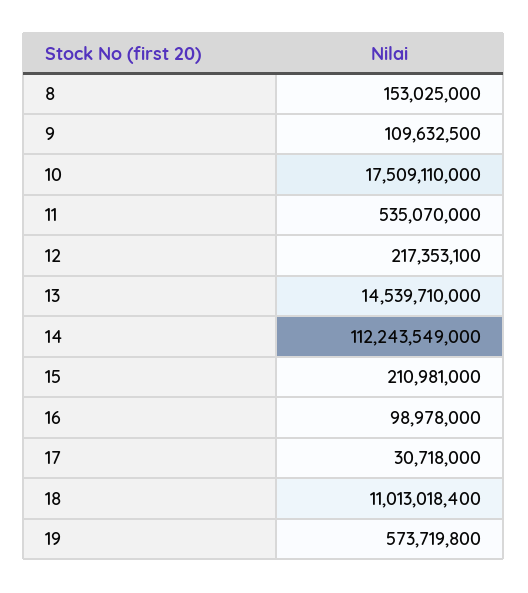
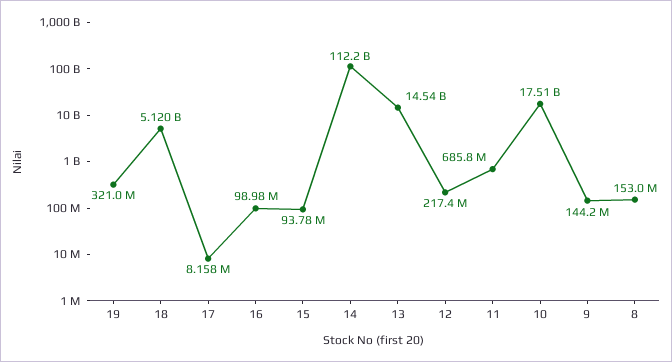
9: 109632500 -> 144200000
11: 535070000 -> 685800000
15: 210981000 -> 93780000
17: 30718000 -> 8158000
18: 11013018400 -> 5120000000
19: 573719800 -> 321000000

